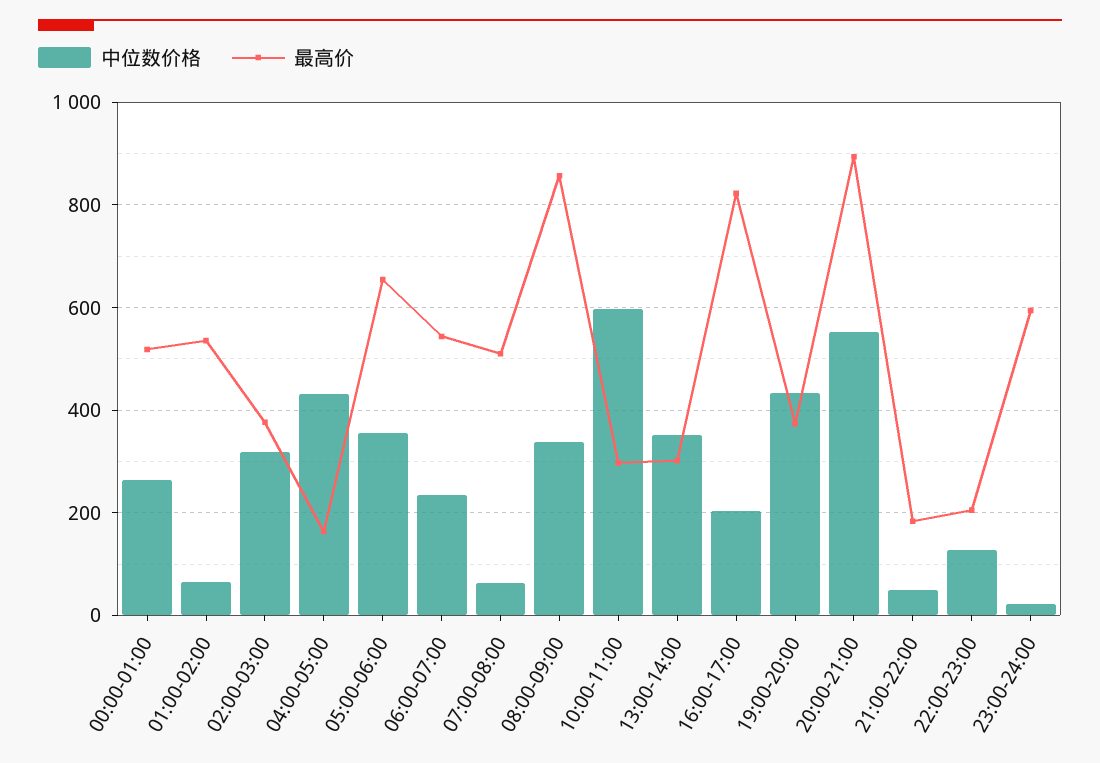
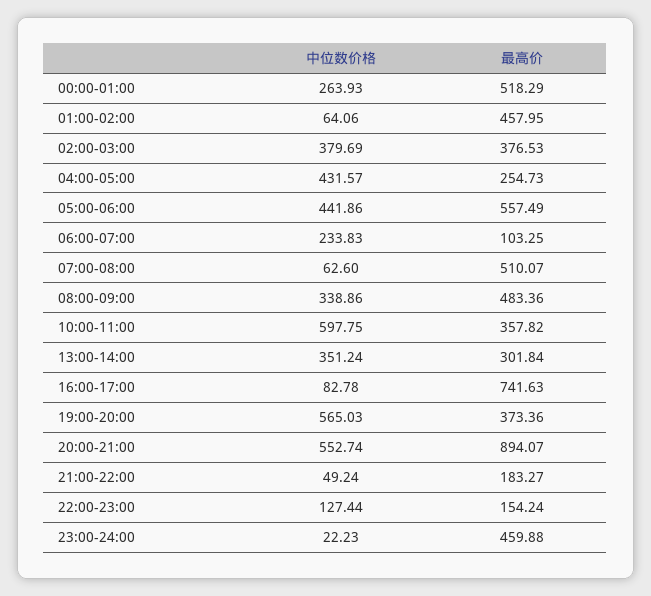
最高价, 01:00-02:00: 540 -> 457.95
中位数价格, 02:00-03:00: 320 -> 379.69
最高价, 04:00-05:00: 160 -> 254.73
中位数价格, 05:00-06:00: 360 -> 441.86
最高价, 05:00-06:00: 660 -> 557.49
最高价, 06:00-07:00: 540 -> 103.25
最高价, 08:00-09:00: 860 -> 483.36
最高价, 10:00-11:00: 300 -> 357.82
中位数价格, 16:00-17:00: 200 -> 82.78
最高价, 16:00-17:00: 820 -> 741.63
中位数价格, 19:00-20:00: 440 -> 565.03
最高价, 22:00-23:00: 200 -> 154.24
最高价, 23:00-24:00: 600 -> 459.88

